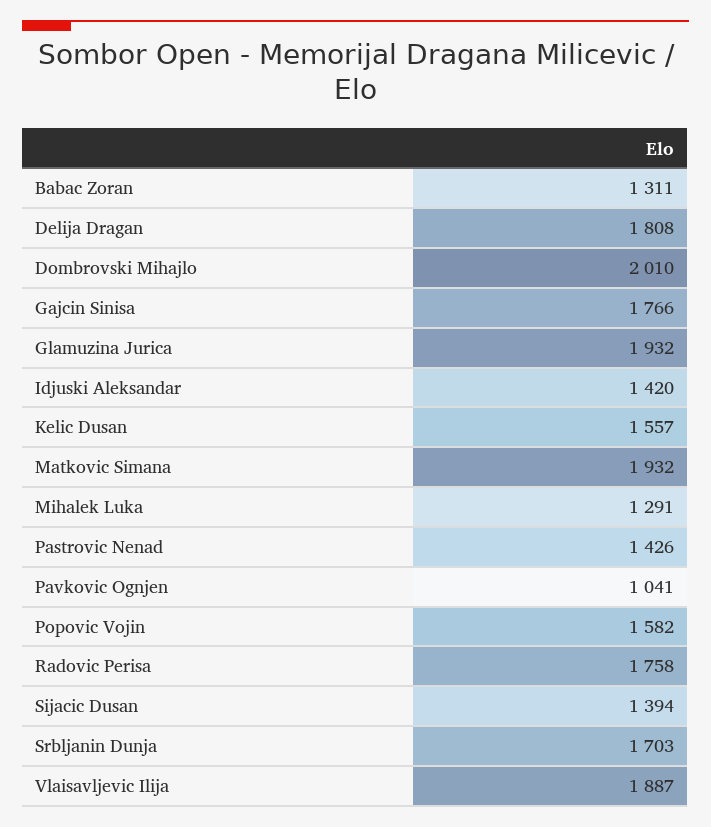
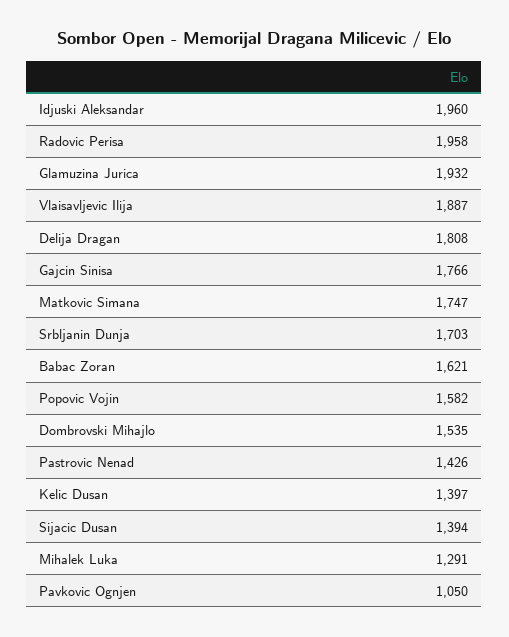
Babac Zoran: 1311 -> 1621
Dombrovski Mihajlo: 2010 -> 1535
Idjuski Aleksandar: 1420 -> 1960
Kelic Dusan: 1557 -> 1397
Matkovic Simana: 1932 -> 1747
Pavkovic Ognjen: 1041 -> 1050
Radovic Perisa: 1758 -> 1958

